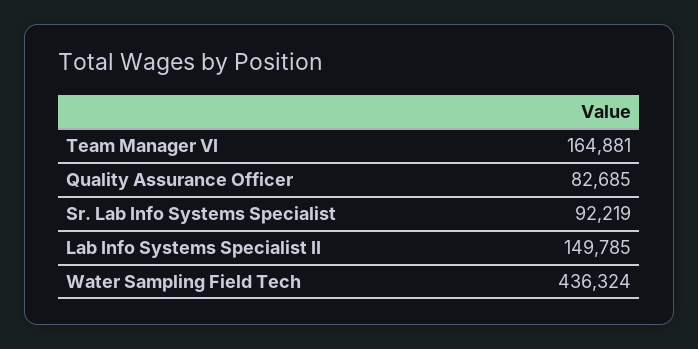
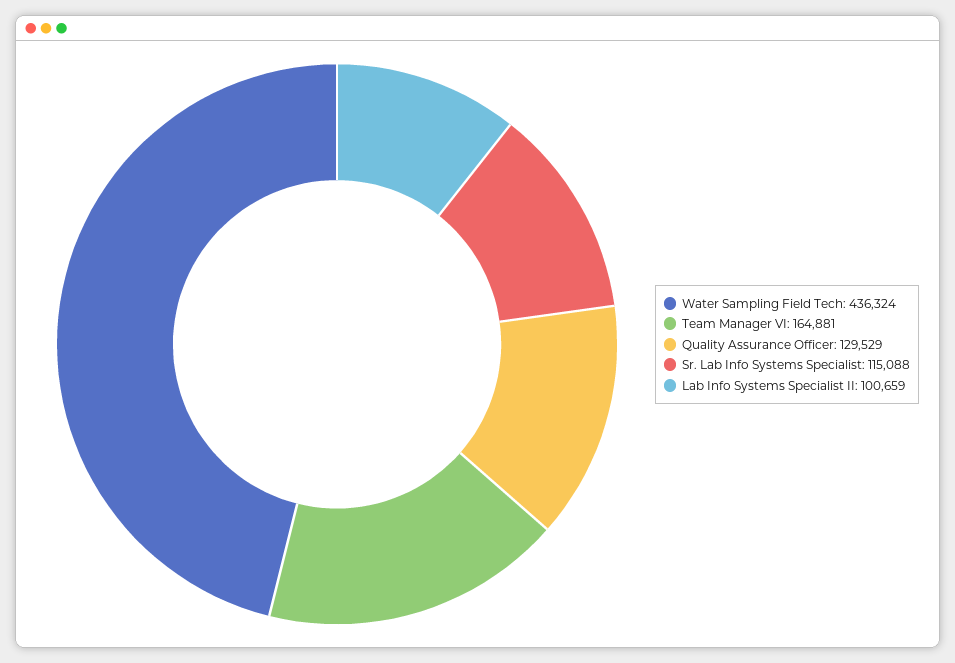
Quality Assurance Officer: 82685 -> 129529
Sr. Lab Info Systems Specialist: 92219 -> 115088
Lab Info Systems Specialist II: 149785 -> 100659

